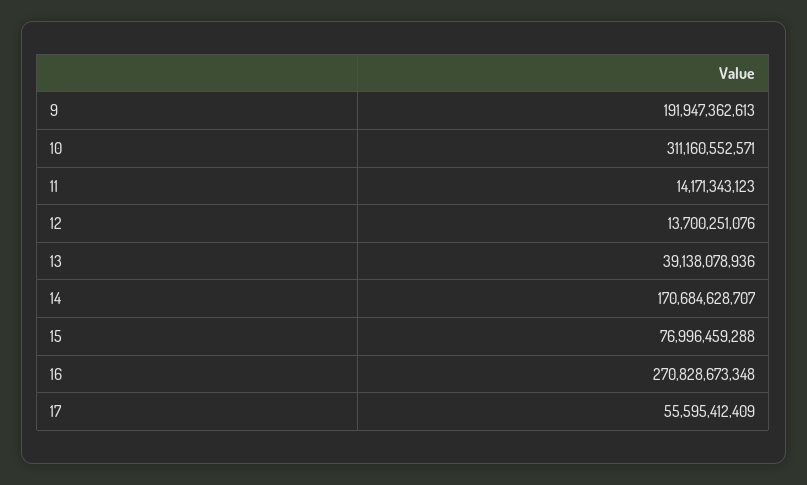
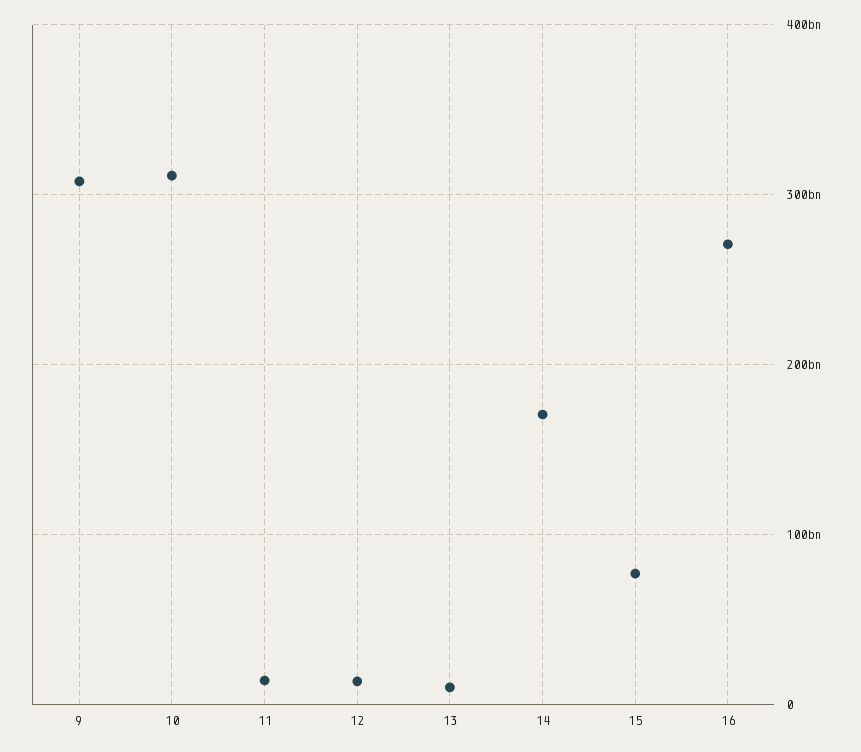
9: 191947362613 -> 310000000000
13: 39138078936 -> 10000000000
17: 55595412409 -> none

